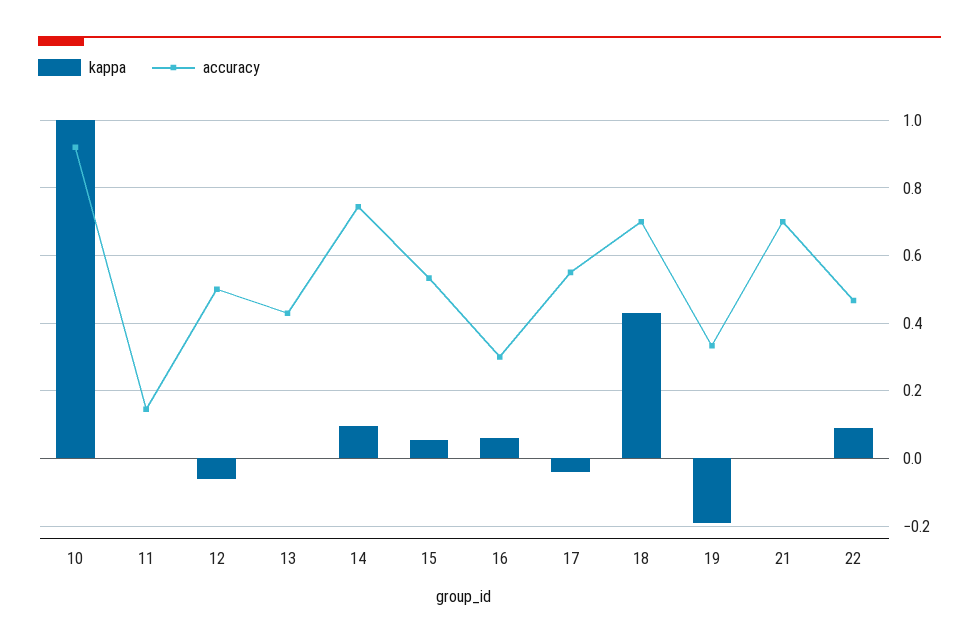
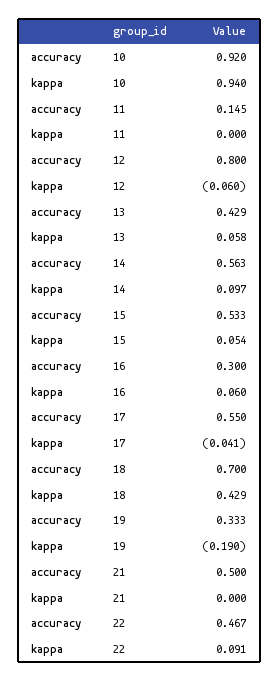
kappa, 10: 1 -> 0.94
accuracy, 12: 0.5 -> 0.8
kappa, 13: 0 -> 0.058
accuracy, 14: 0.74 -> 0.563
accuracy, 21: 0.7 -> 0.5

